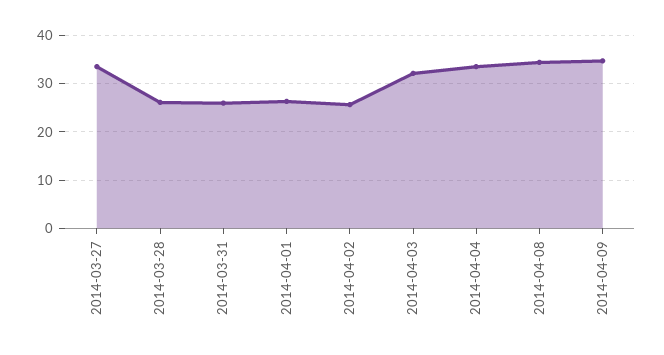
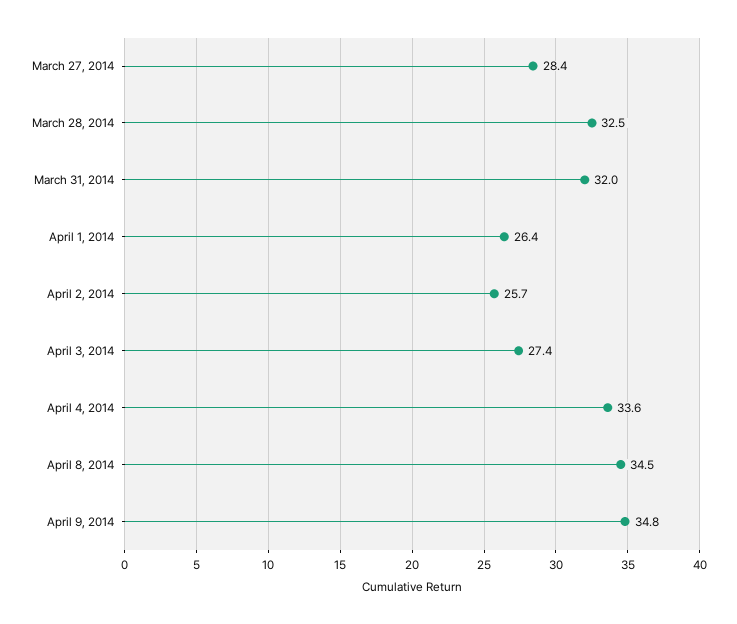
2014-03-27: 34 -> 28.4
2014-03-28: 26 -> 32.5
2014-03-31: 26 -> 32
2014-04-03: 32 -> 27.4

